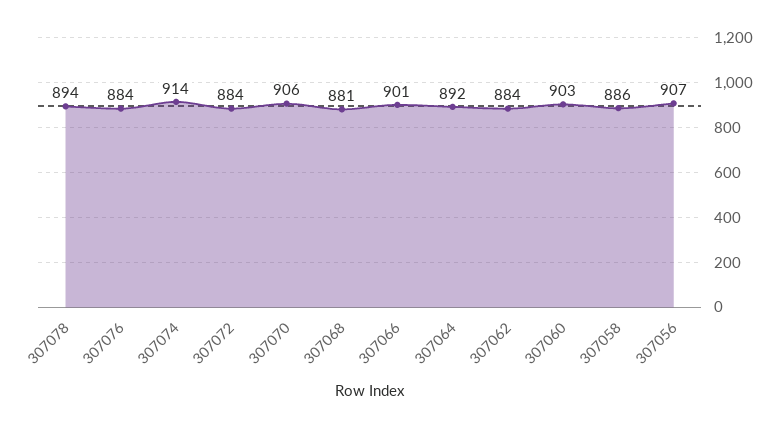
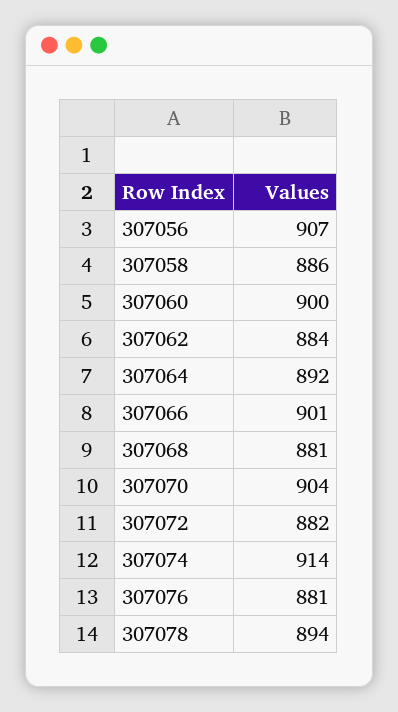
307076: 884 -> 881
307072: 884 -> 882
307070: 906 -> 904
307060: 903 -> 900

